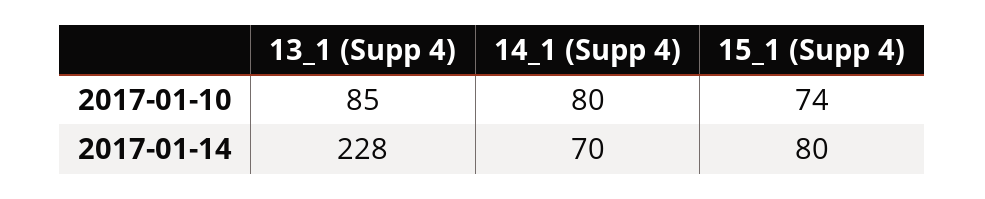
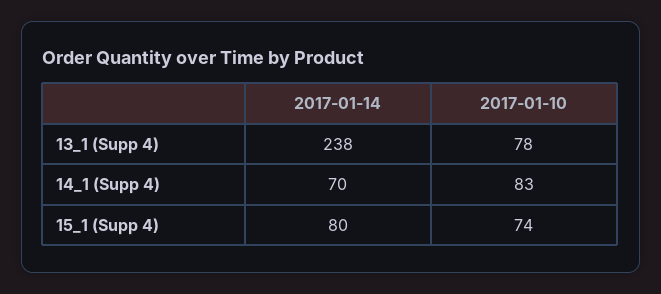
13_1 (Supp 4), 2017-01-10: 85 -> 78
14_1 (Supp 4), 2017-01-10: 80 -> 83
13_1 (Supp 4), 2017-01-14: 228 -> 238

